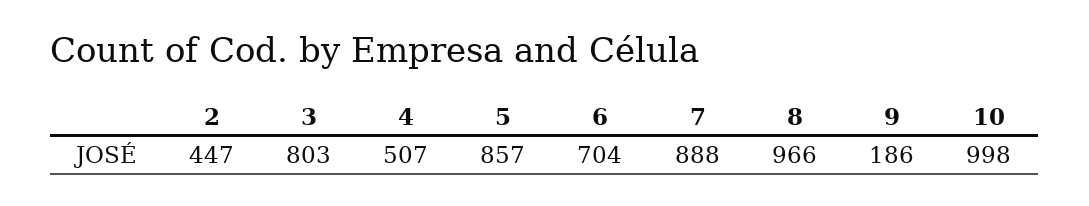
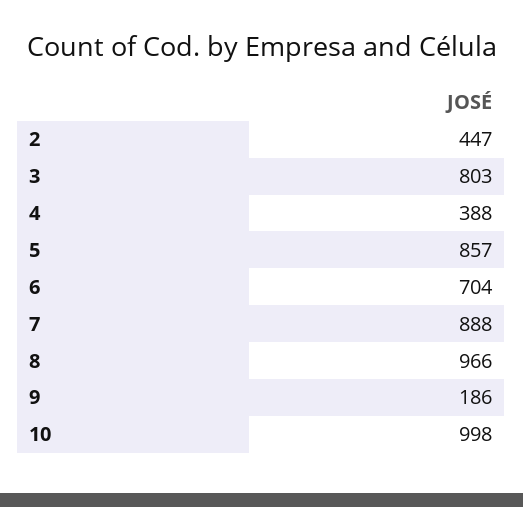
4: 507 -> 388

